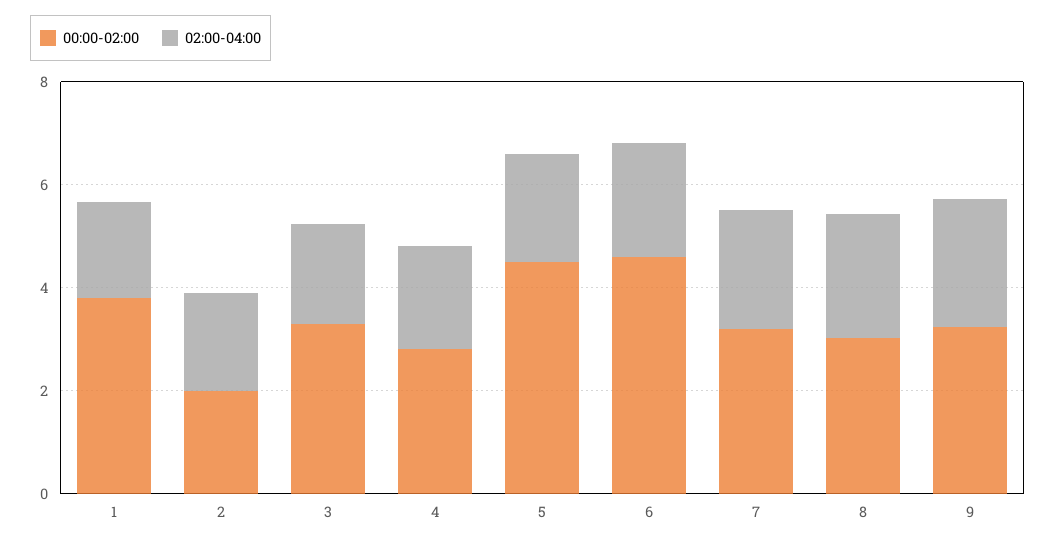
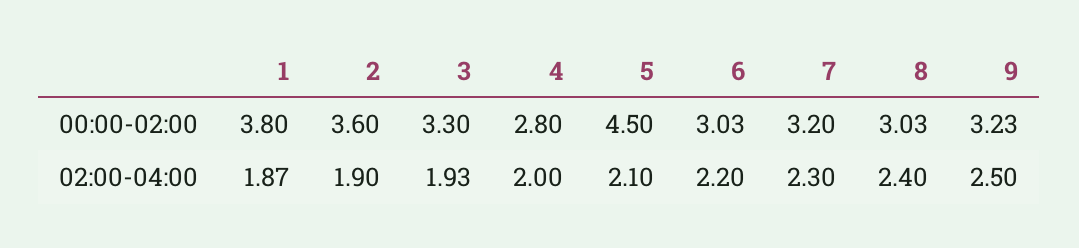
00:00-02:00, 2: 2 -> 3.6
00:00-02:00, 6: 4.5 -> 3.03

